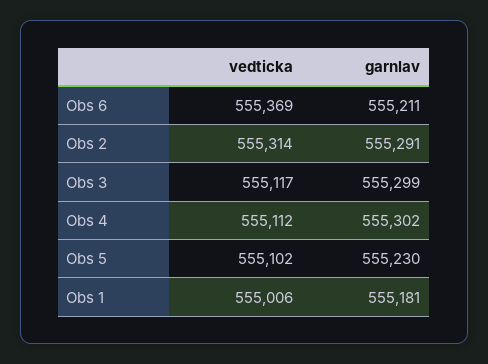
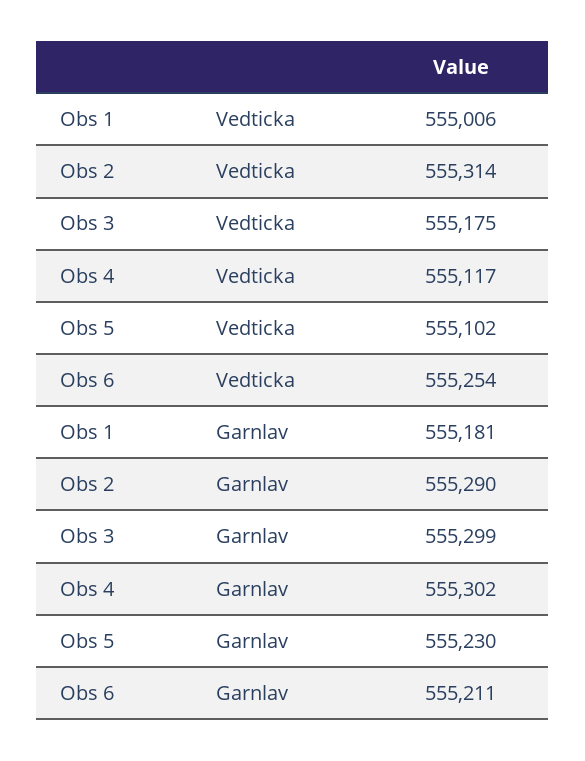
vedticka, Obs 6: 555369 -> 555254
garnlav, Obs 2: 555291 -> 555290
vedticka, Obs 3: 555117 -> 555175
vedticka, Obs 4: 555112 -> 555117

